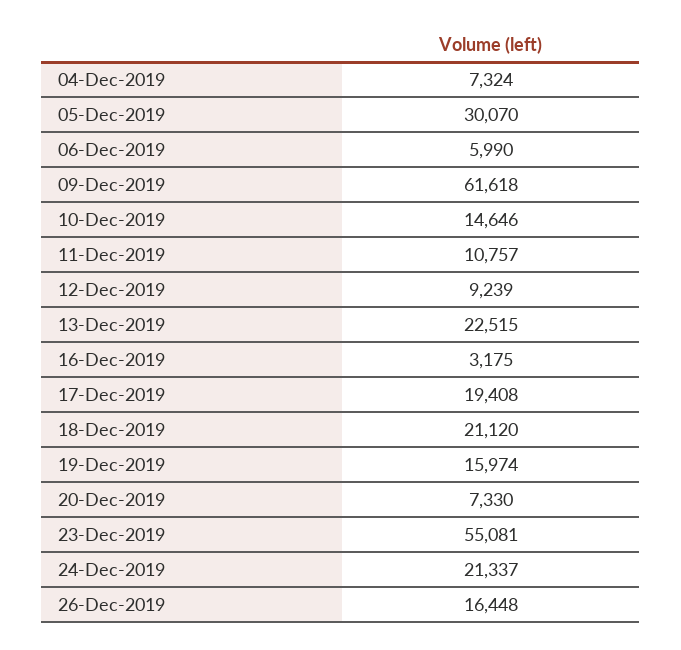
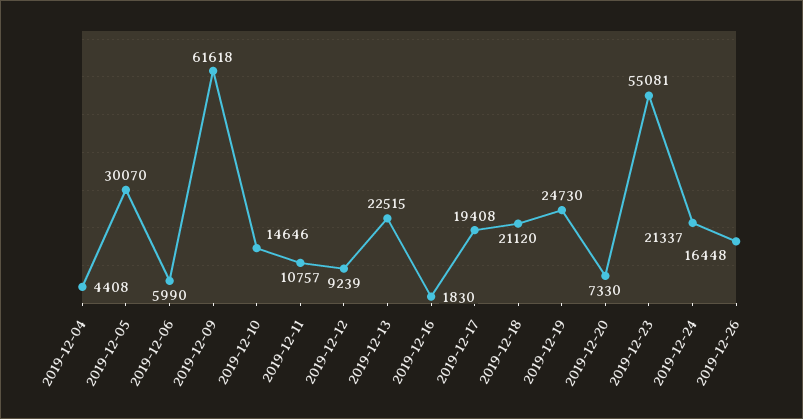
04-Dec-2019: 7324 -> 4408
16-Dec-2019: 3175 -> 1830
19-Dec-2019: 15974 -> 24730

